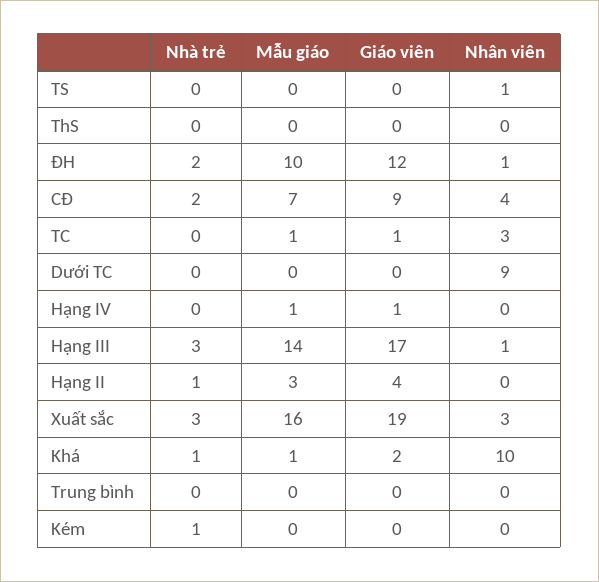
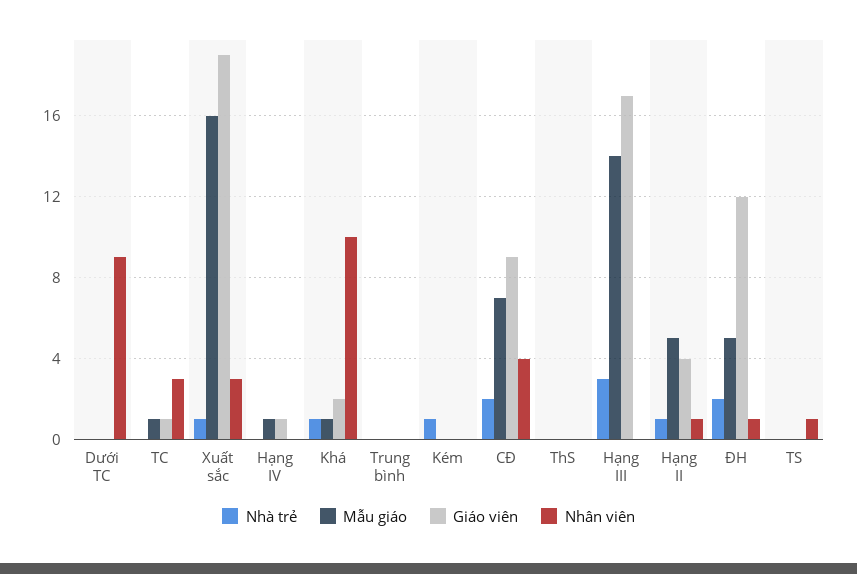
Mẫu giáo, ĐH: 10 -> 5
Nhân viên, Hạng III: 1 -> 0
Mẫu giáo, Hạng II: 3 -> 5
Nhân viên, Hạng II: 0 -> 1
Nhà trẻ, Xuất sắc: 3 -> 1

